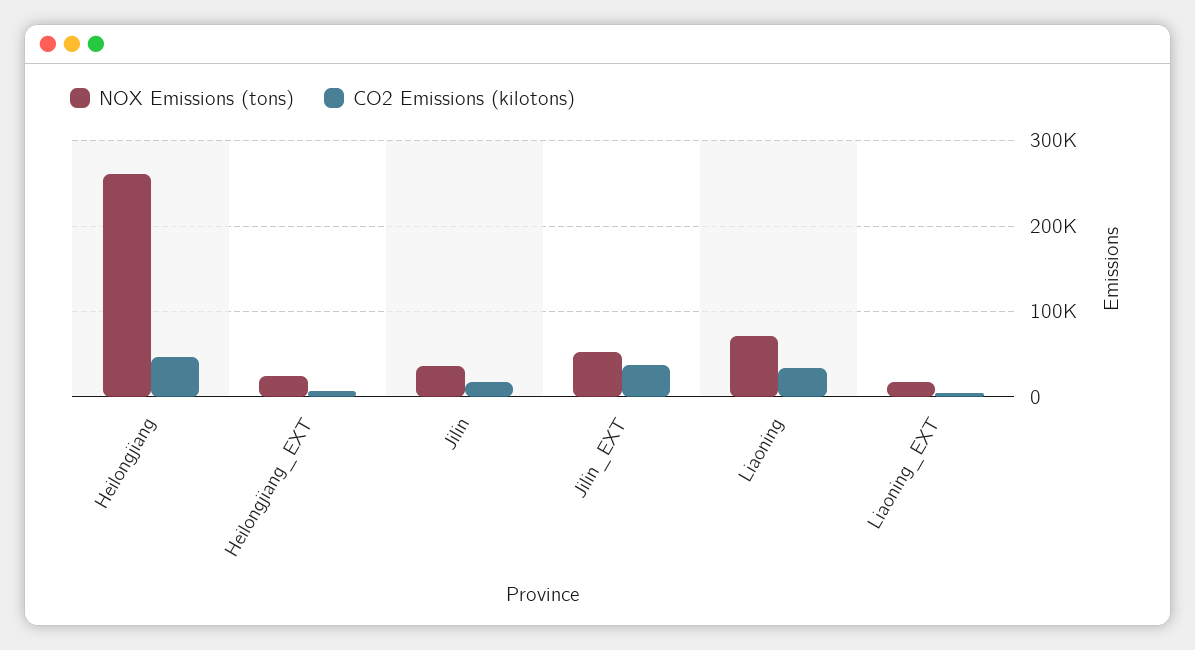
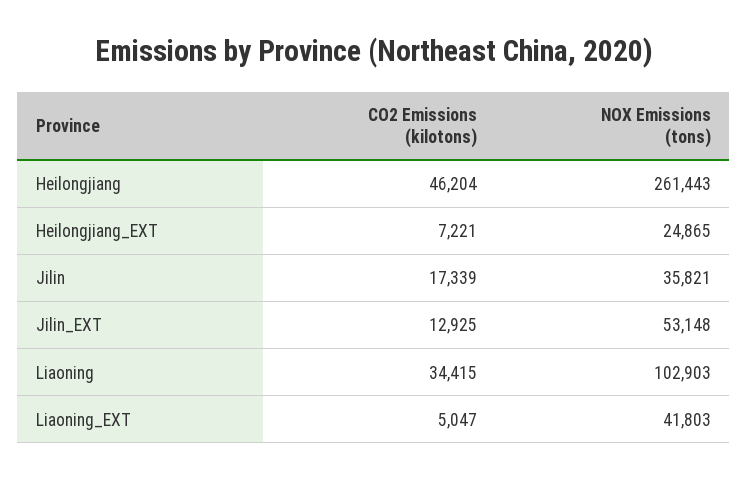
CO2 Emissions (kilotons), Jilin_EXT: 40000 -> 12925
NOX Emissions (tons), Liaoning: 70000 -> 102903
NOX Emissions (tons), Liaoning_EXT: 20000 -> 41803

